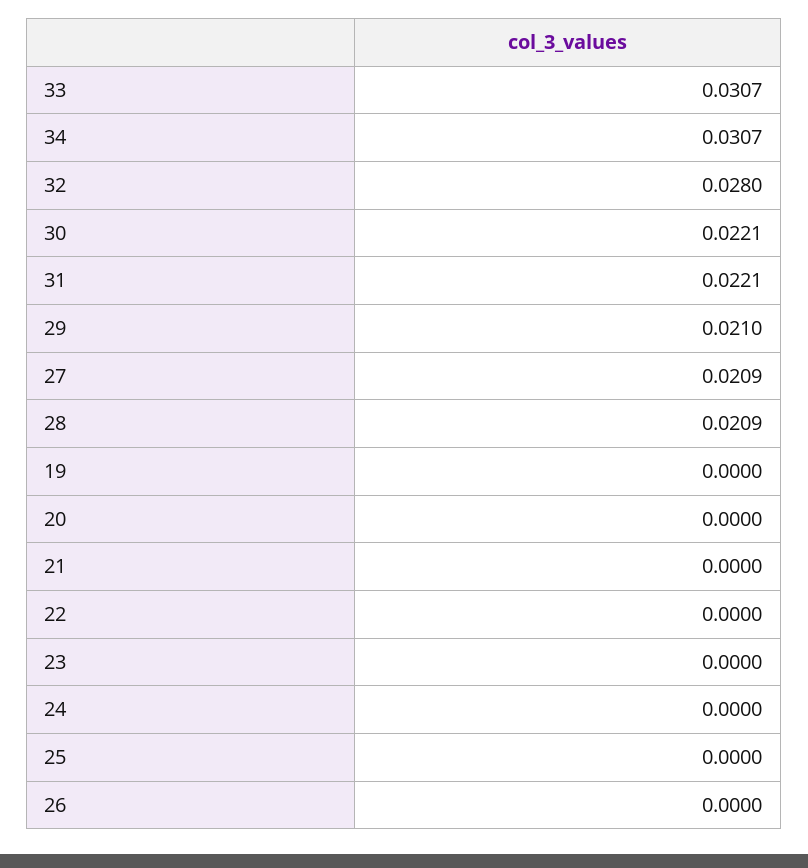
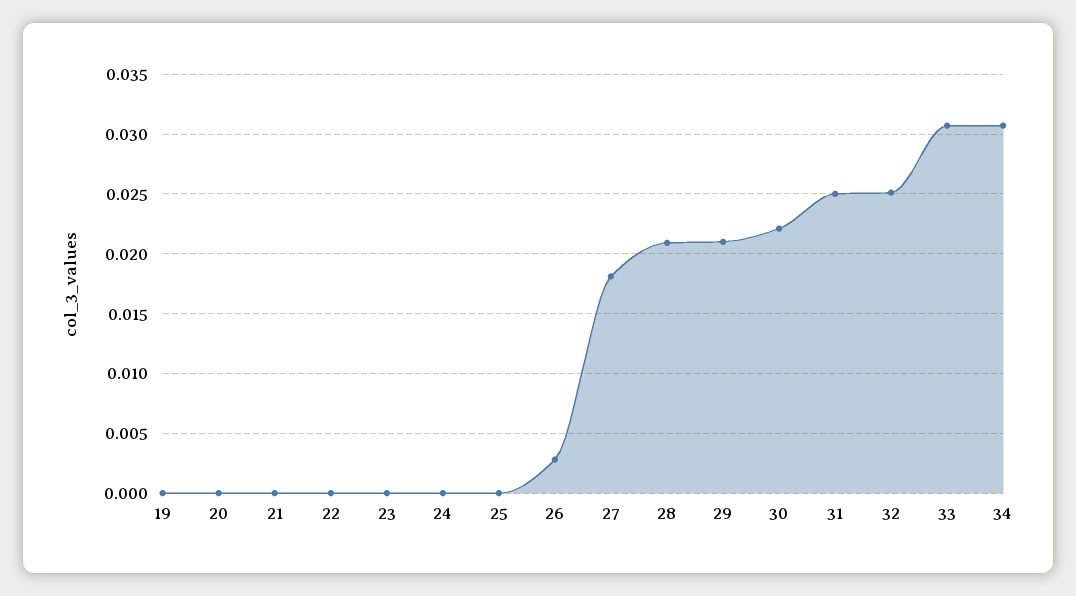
32: 0.028 -> 0.025
31: 0.0221 -> 0.025
27: 0.0209 -> 0.018
26: 0 -> 0.003

